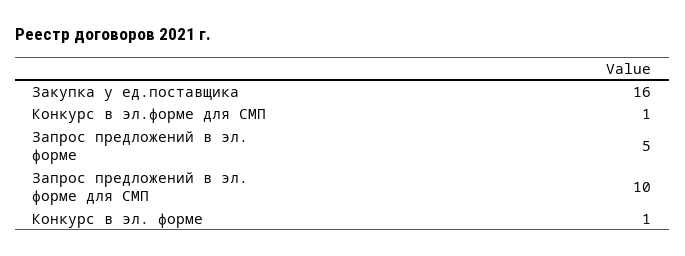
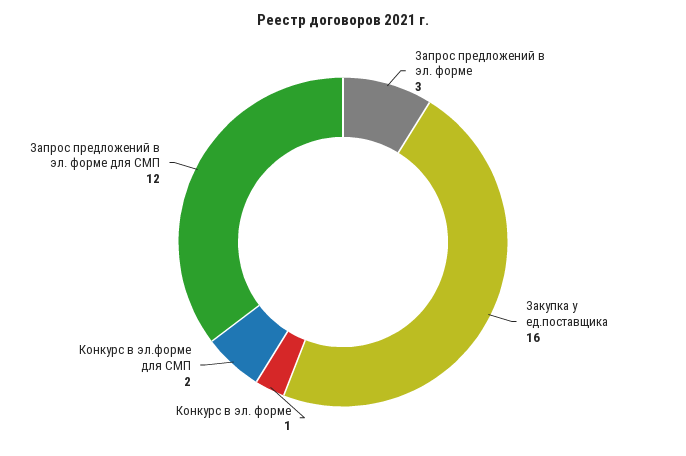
Конкурс в эл.форме для СМП: 1 -> 2
Запрос предложений в эл. форме: 5 -> 3
Запрос предложений в эл. форме для СМП: 10 -> 12

